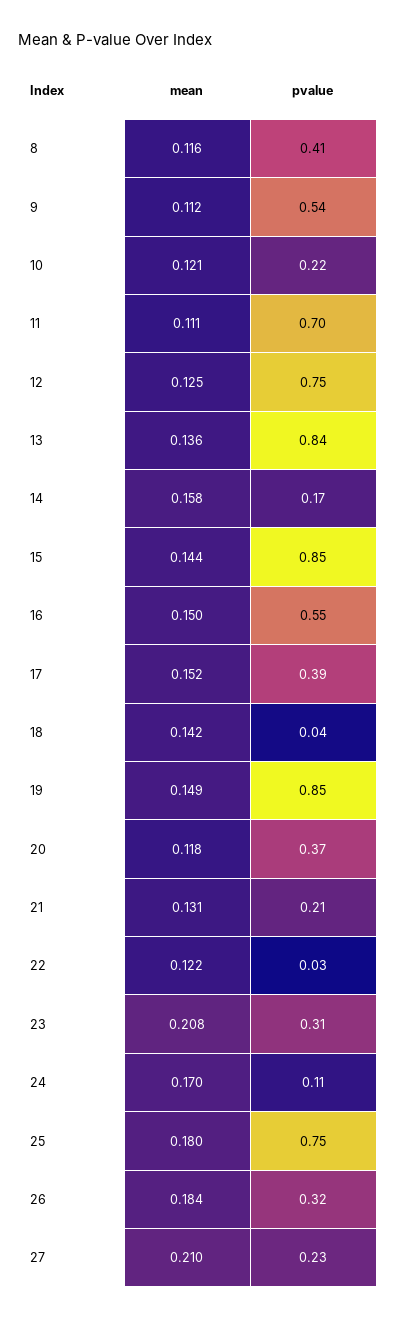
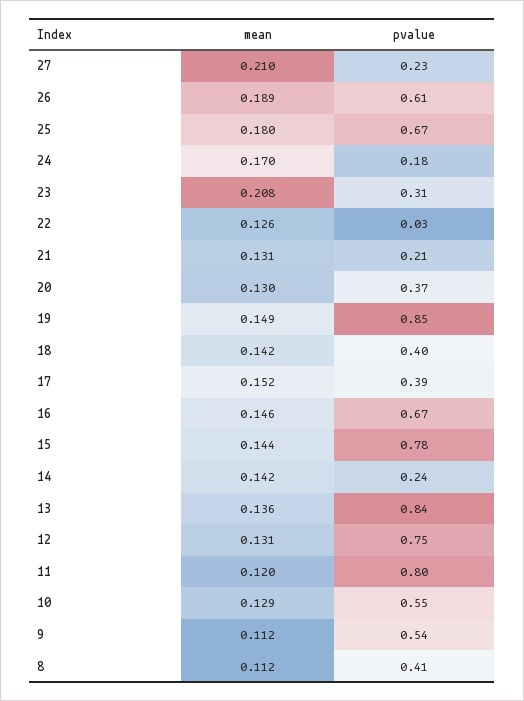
mean, 8: 0.116 -> 0.112
mean, 10: 0.121 -> 0.129
pvalue, 10: 0.22 -> 0.55
mean, 11: 0.111 -> 0.12
pvalue, 11: 0.7 -> 0.8
mean, 12: 0.125 -> 0.131
mean, 14: 0.158 -> 0.142
pvalue, 14: 0.17 -> 0.24
pvalue, 15: 0.85 -> 0.78
mean, 16: 0.15 -> 0.146
pvalue, 16: 0.55 -> 0.67
pvalue, 18: 0.04 -> 0.4
mean, 20: 0.118 -> 0.13
mean, 22: 0.122 -> 0.126
pvalue, 24: 0.11 -> 0.18
pvalue, 25: 0.75 -> 0.67
mean, 26: 0.184 -> 0.189
pvalue, 26: 0.32 -> 0.61

